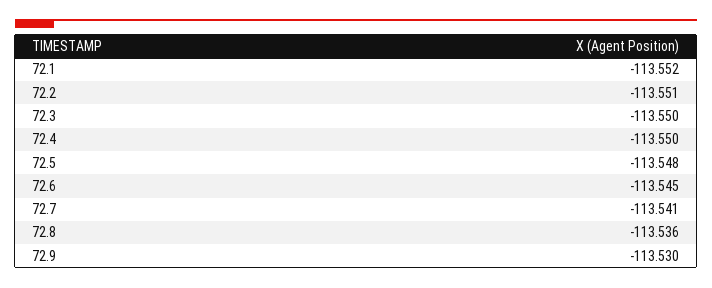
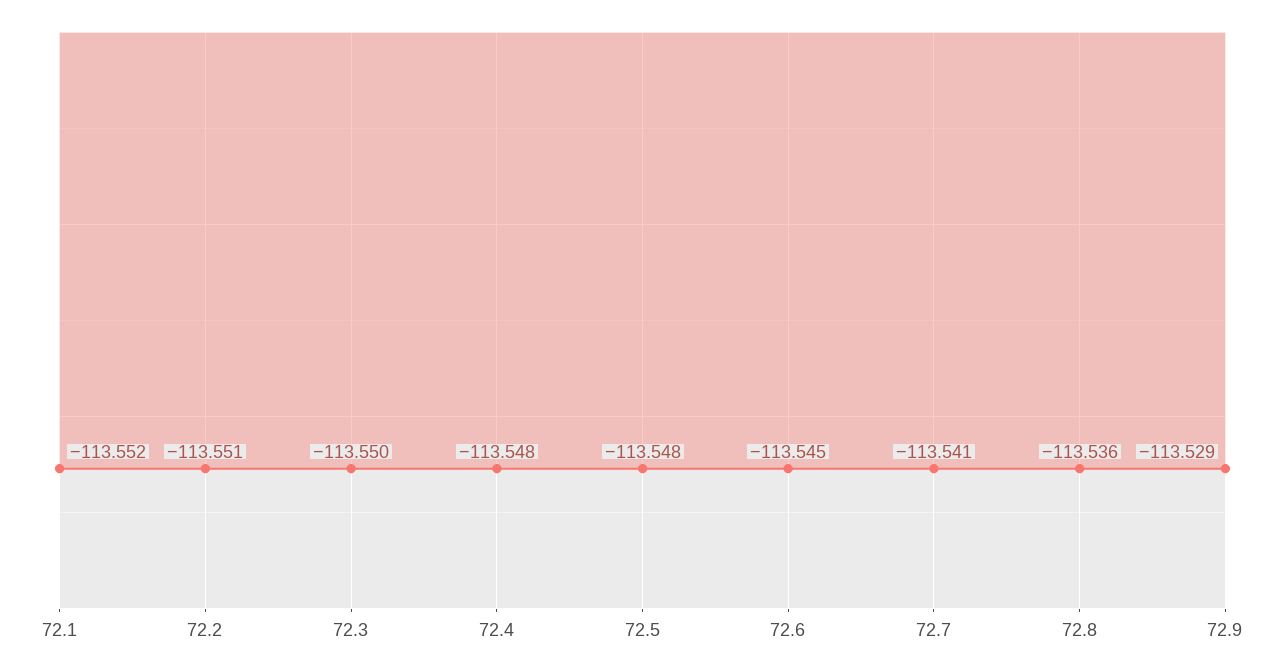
72.4: -113.55 -> -113.548
72.9: -113.53 -> -113.529

